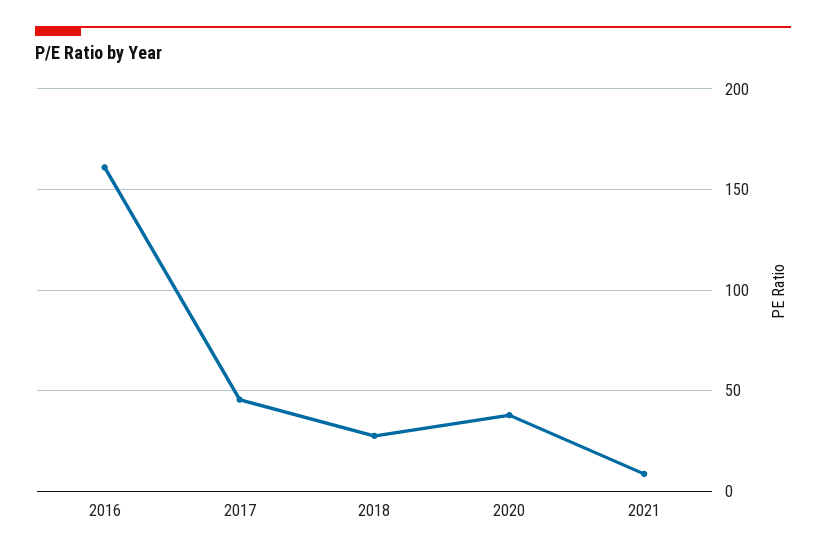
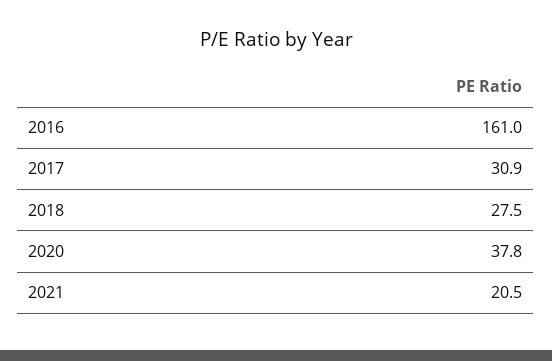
2017: 45 -> 30.9
2021: 10 -> 20.5

